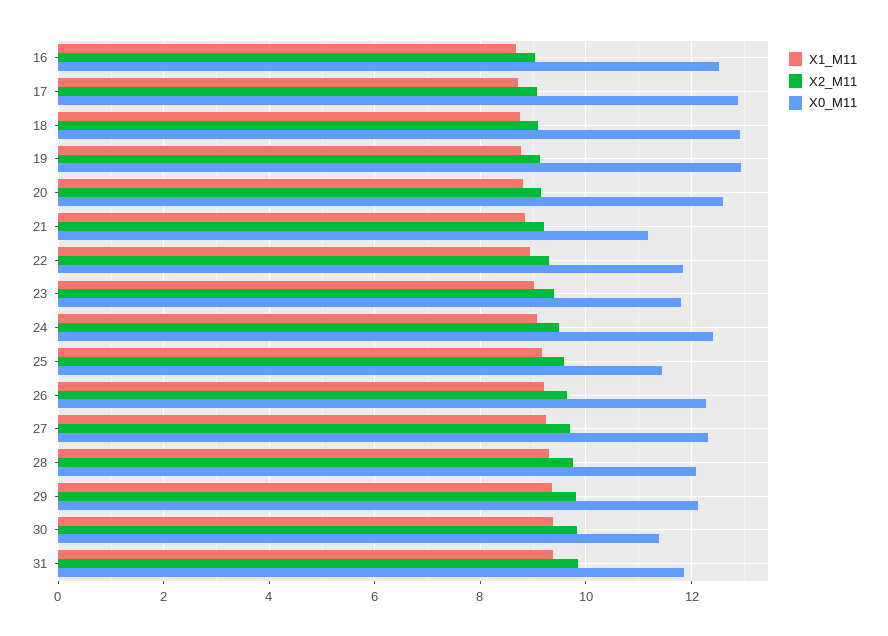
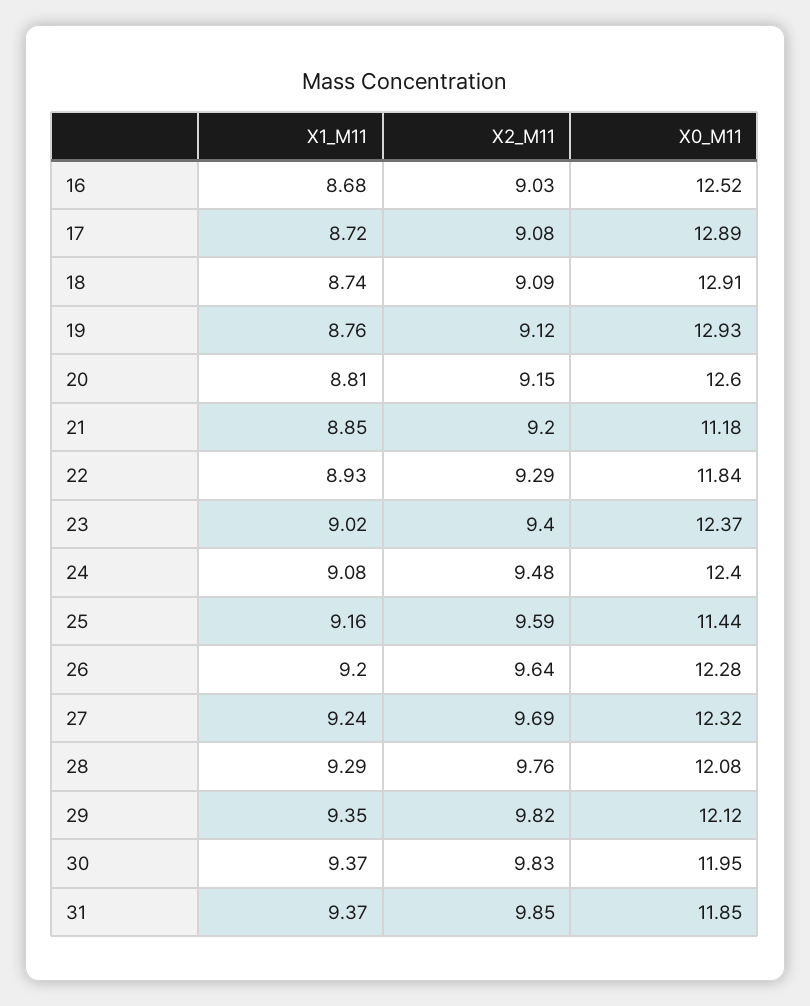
X0_M11, 23: 11.8 -> 12.37
X0_M11, 30: 11.4 -> 11.95

